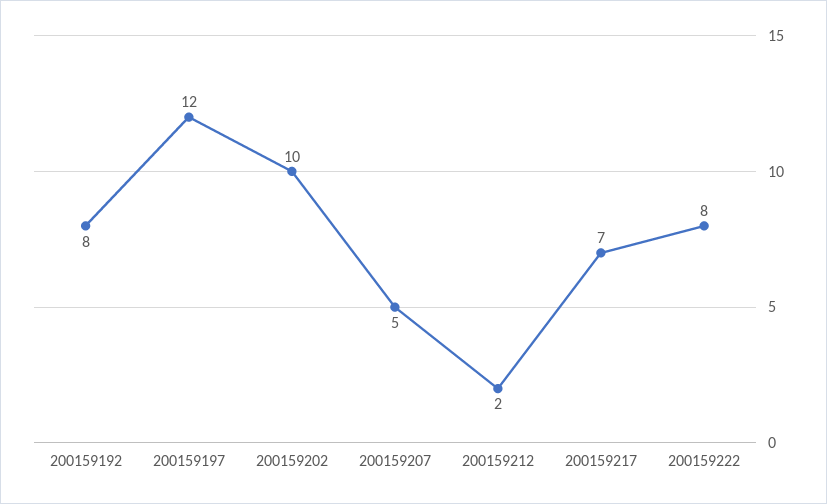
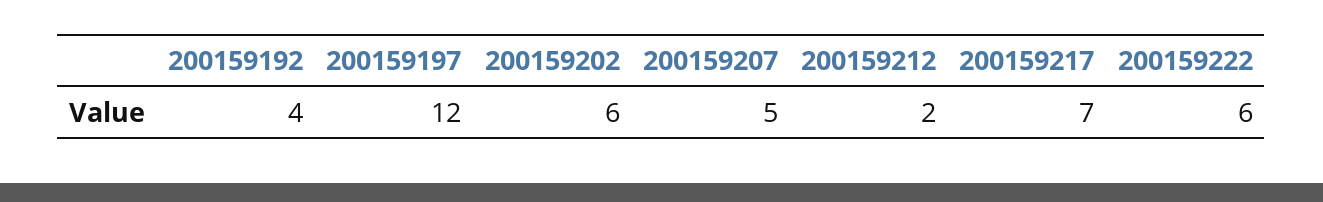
200159192: 8 -> 4
200159202: 10 -> 6
200159222: 8 -> 6

